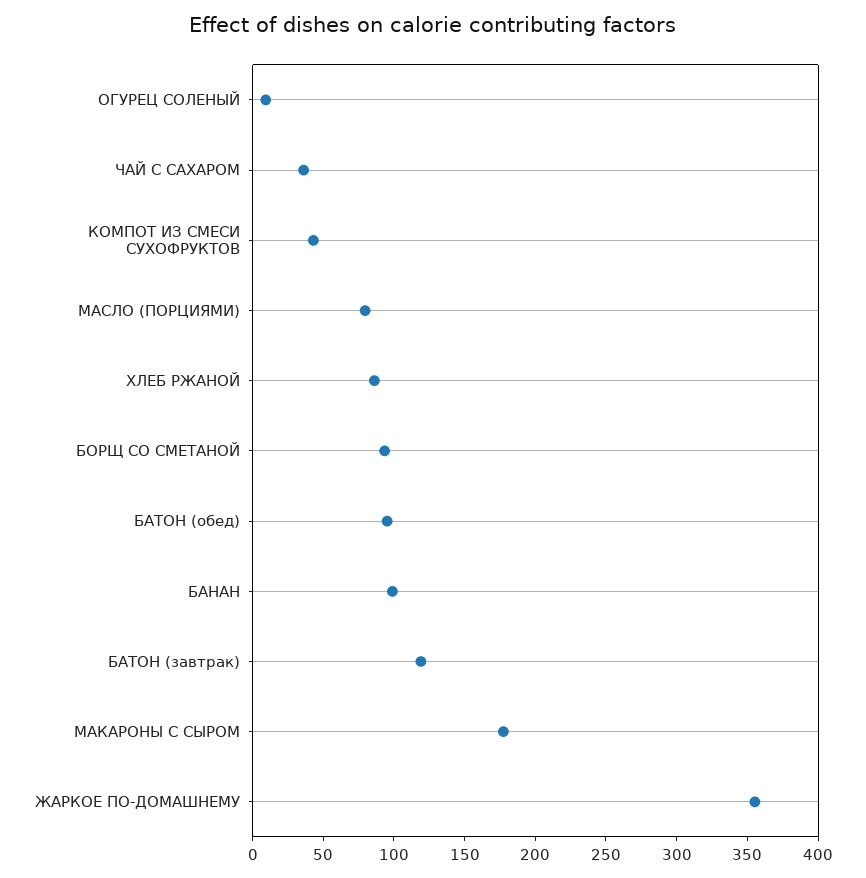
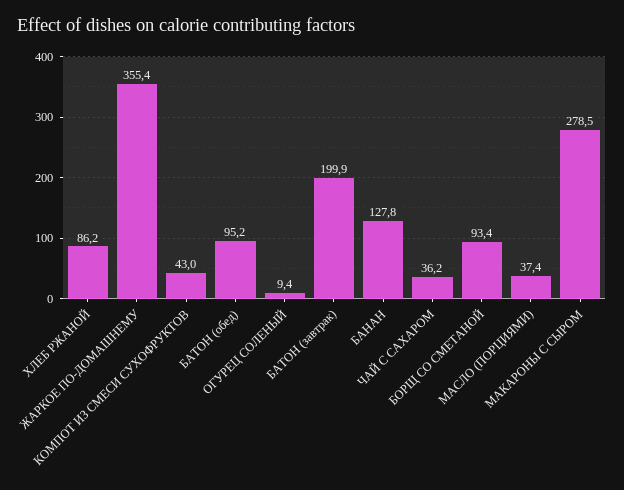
МАСЛО (ПОРЦИЯМИ): 80 -> 37.4
БАНАН: 100 -> 127.8
БАТОН (завтрак): 120 -> 199.9
МАКАРОНЫ С СЫРОМ: 180 -> 278.5

